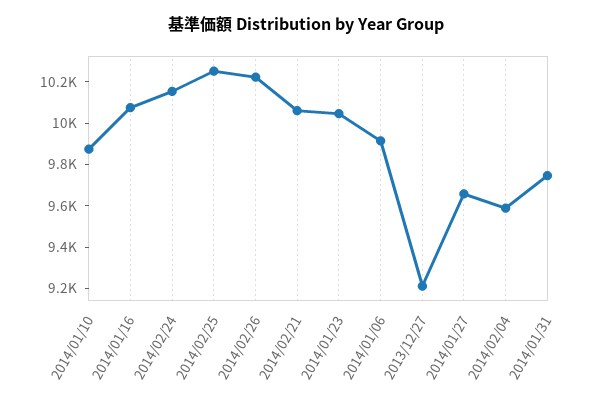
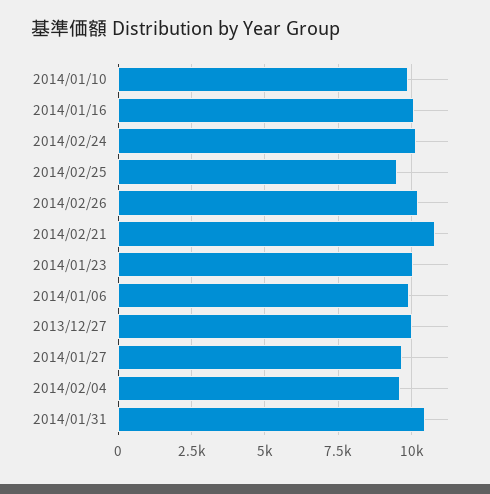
2014/02/25: 10250 -> 9500
2014/02/21: 10050 -> 10750
2013/12/27: 9200 -> 10000
2014/01/31: 9750 -> 10500

